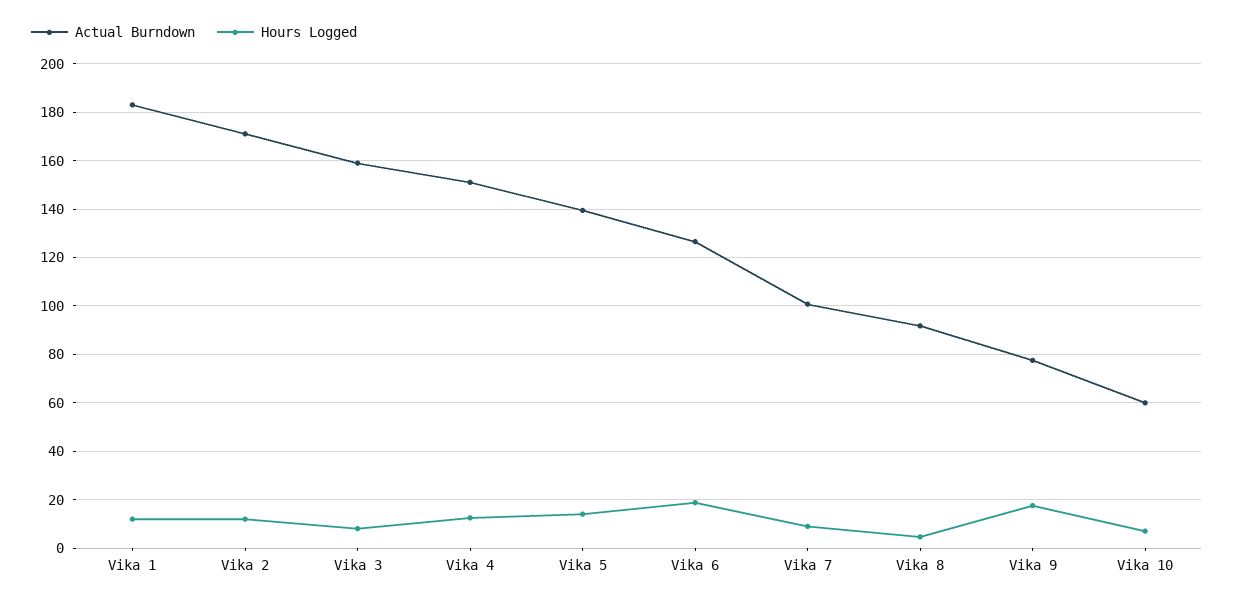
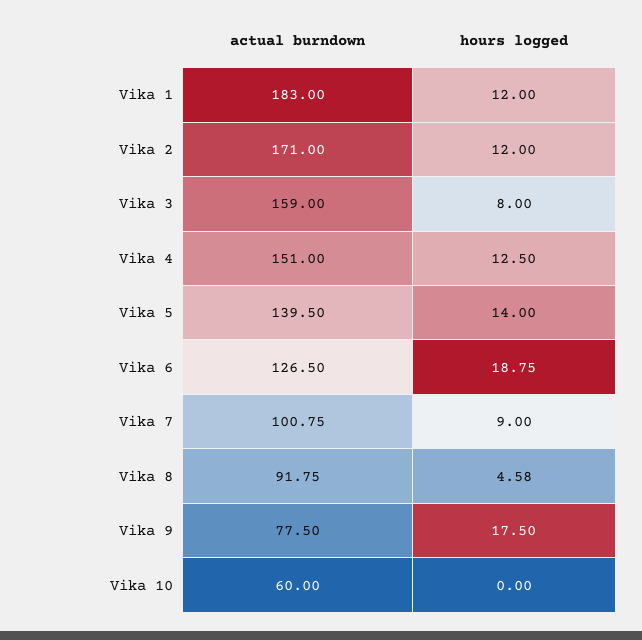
Hours Logged, Vika 10: 7.5 -> 0

